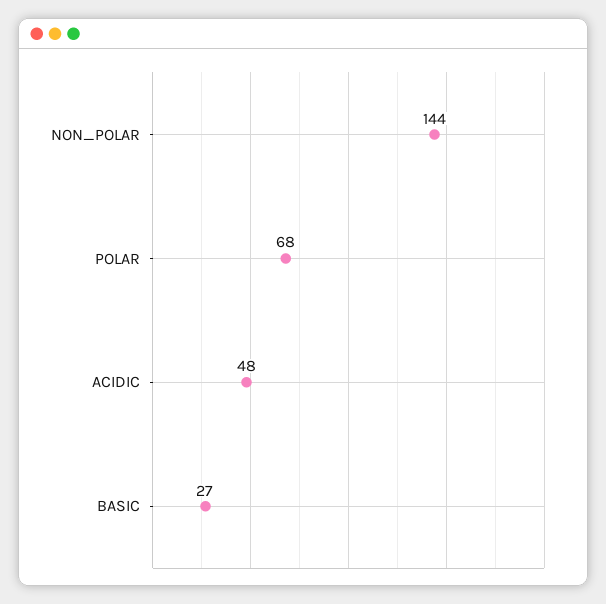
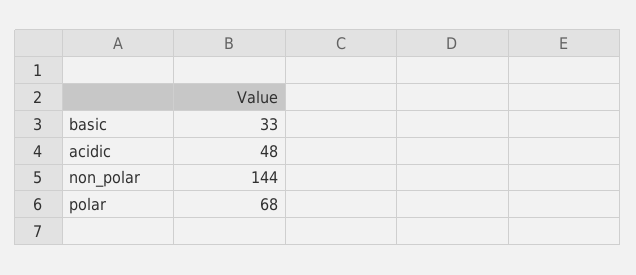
BASIC: 27 -> 33

